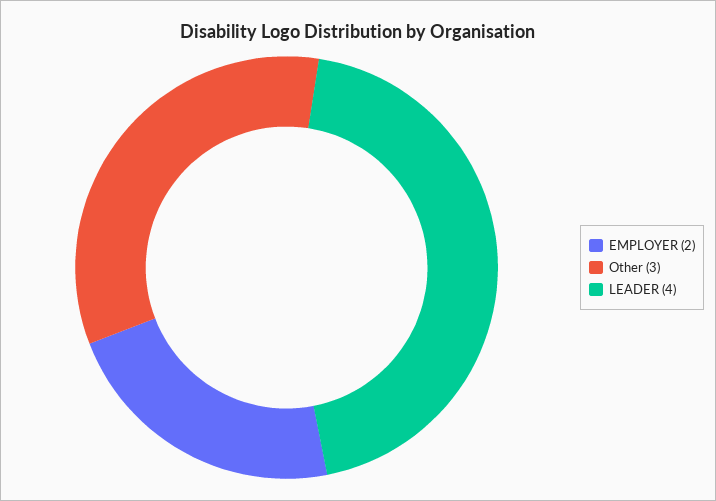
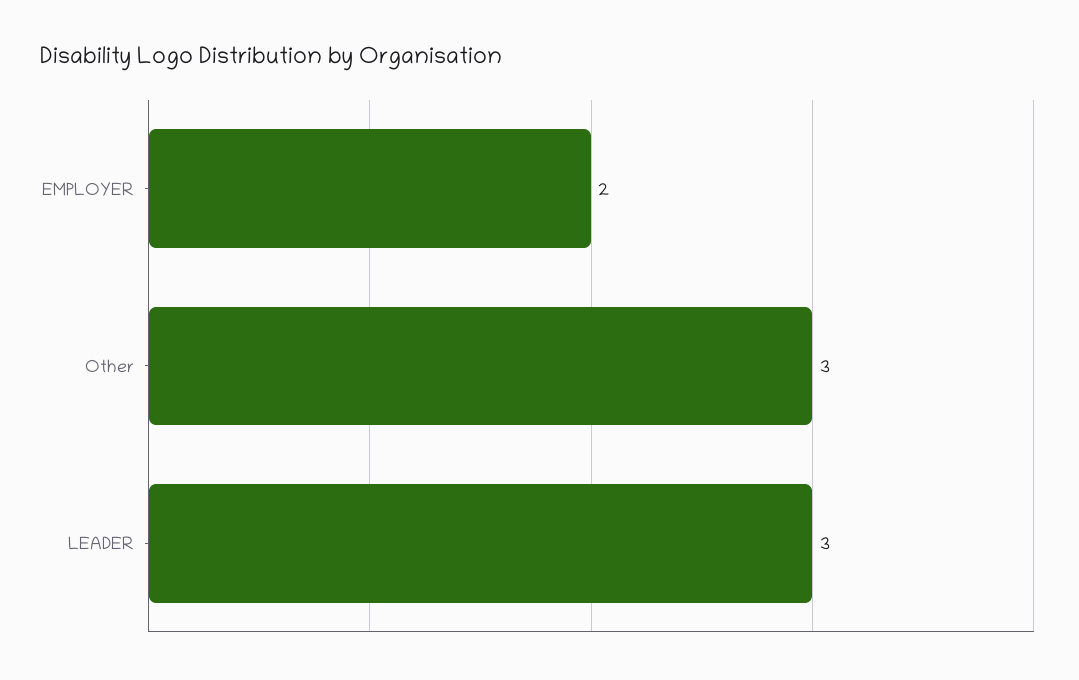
LEADER: 4 -> 3

